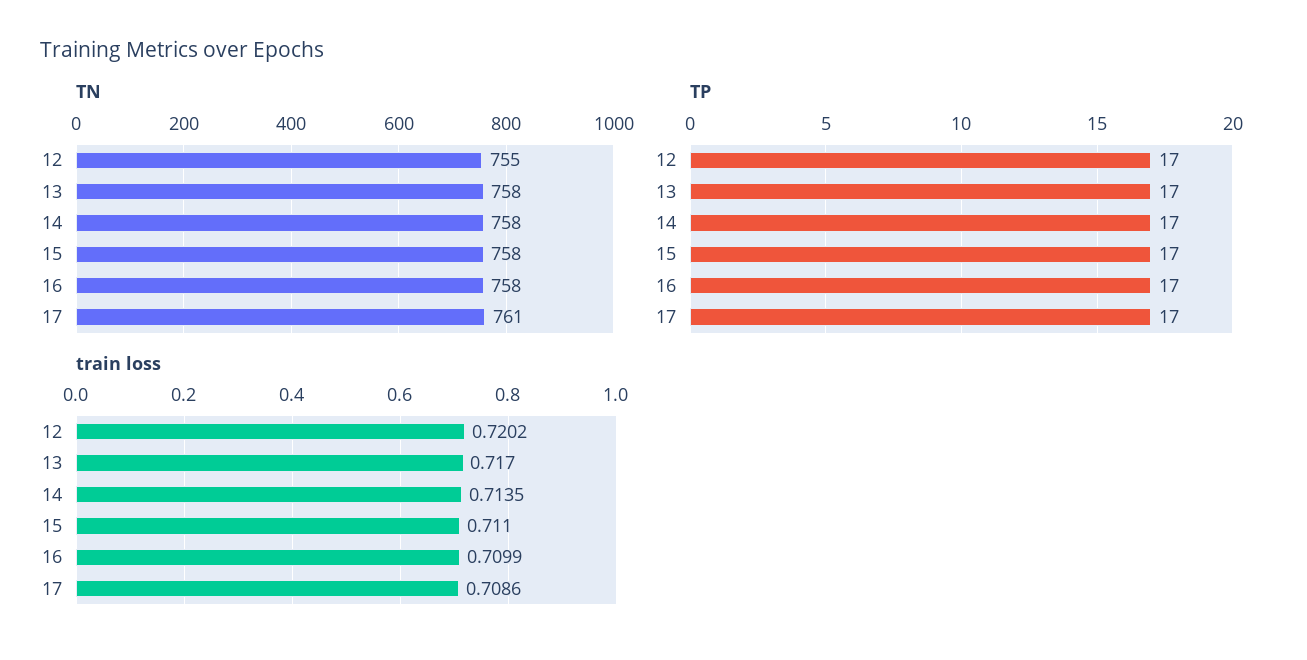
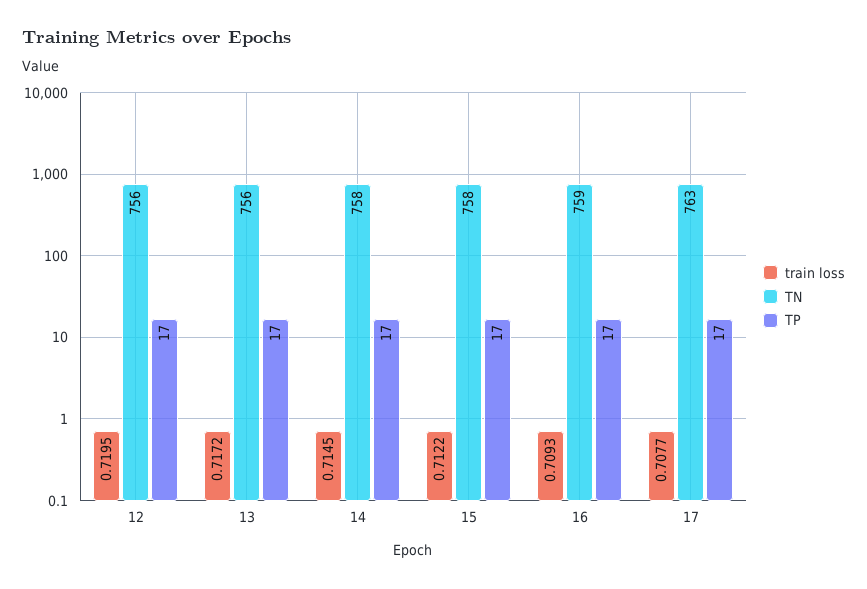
TN, 12: 755 -> 756
TN, 13: 758 -> 756
TN, 16: 758 -> 759
TN, 17: 761 -> 763
train loss, 12: 0.7202 -> 0.7195
train loss, 13: 0.717 -> 0.7172
train loss, 14: 0.7135 -> 0.7145
train loss, 15: 0.711 -> 0.7122
train loss, 16: 0.7099 -> 0.7093
train loss, 17: 0.7086 -> 0.7077

